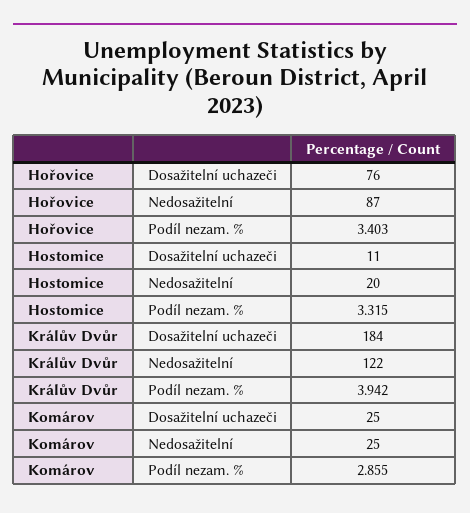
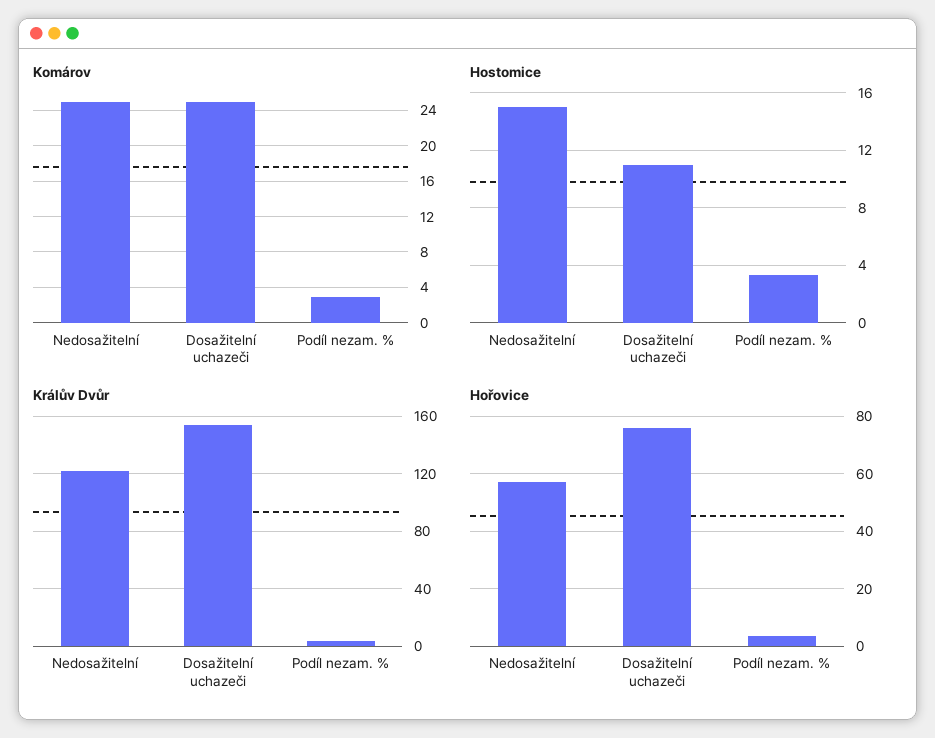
Hořovice, Nedosažitelní: 87 -> 57.5
Hostomice, Nedosažitelní: 20 -> 15
Králův Dvůr, Dosažitelní uchazeči: 184 -> 155

